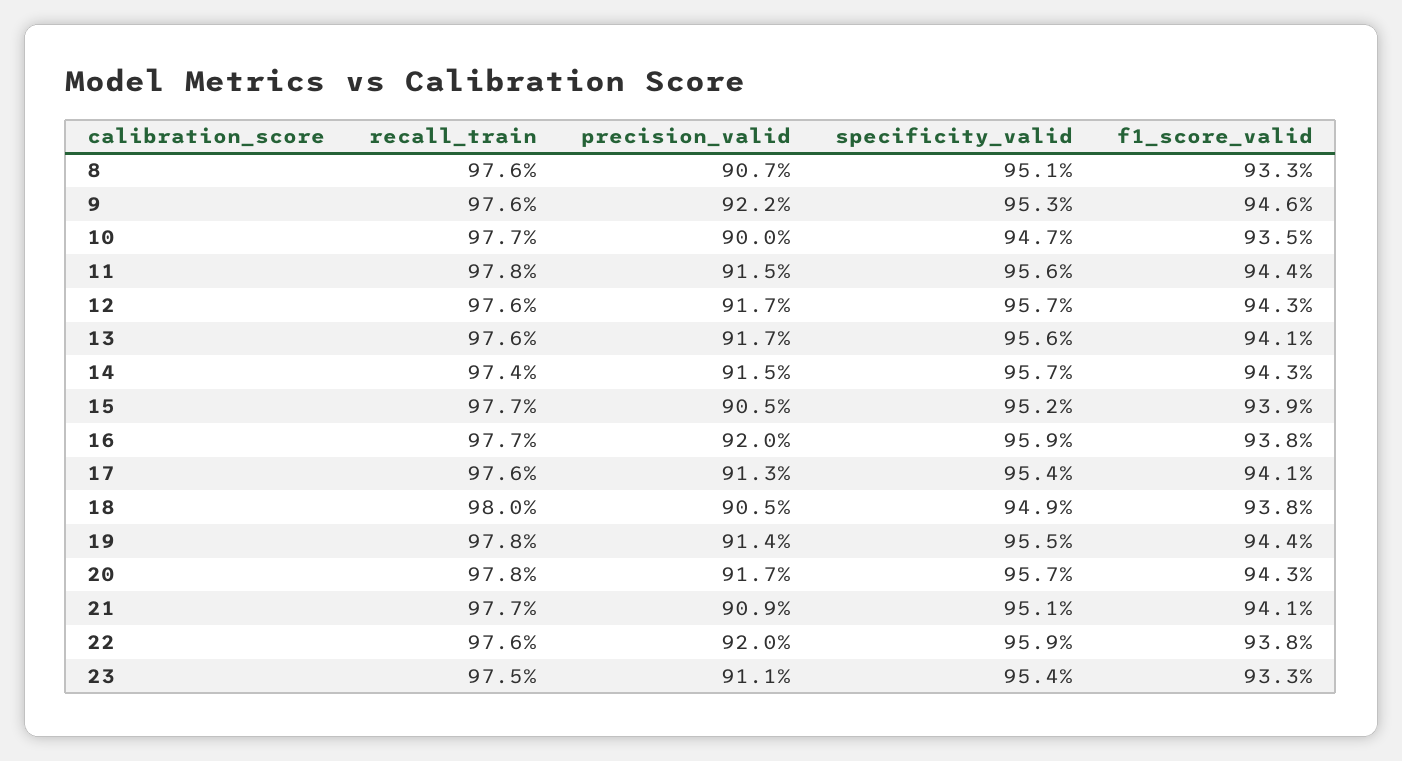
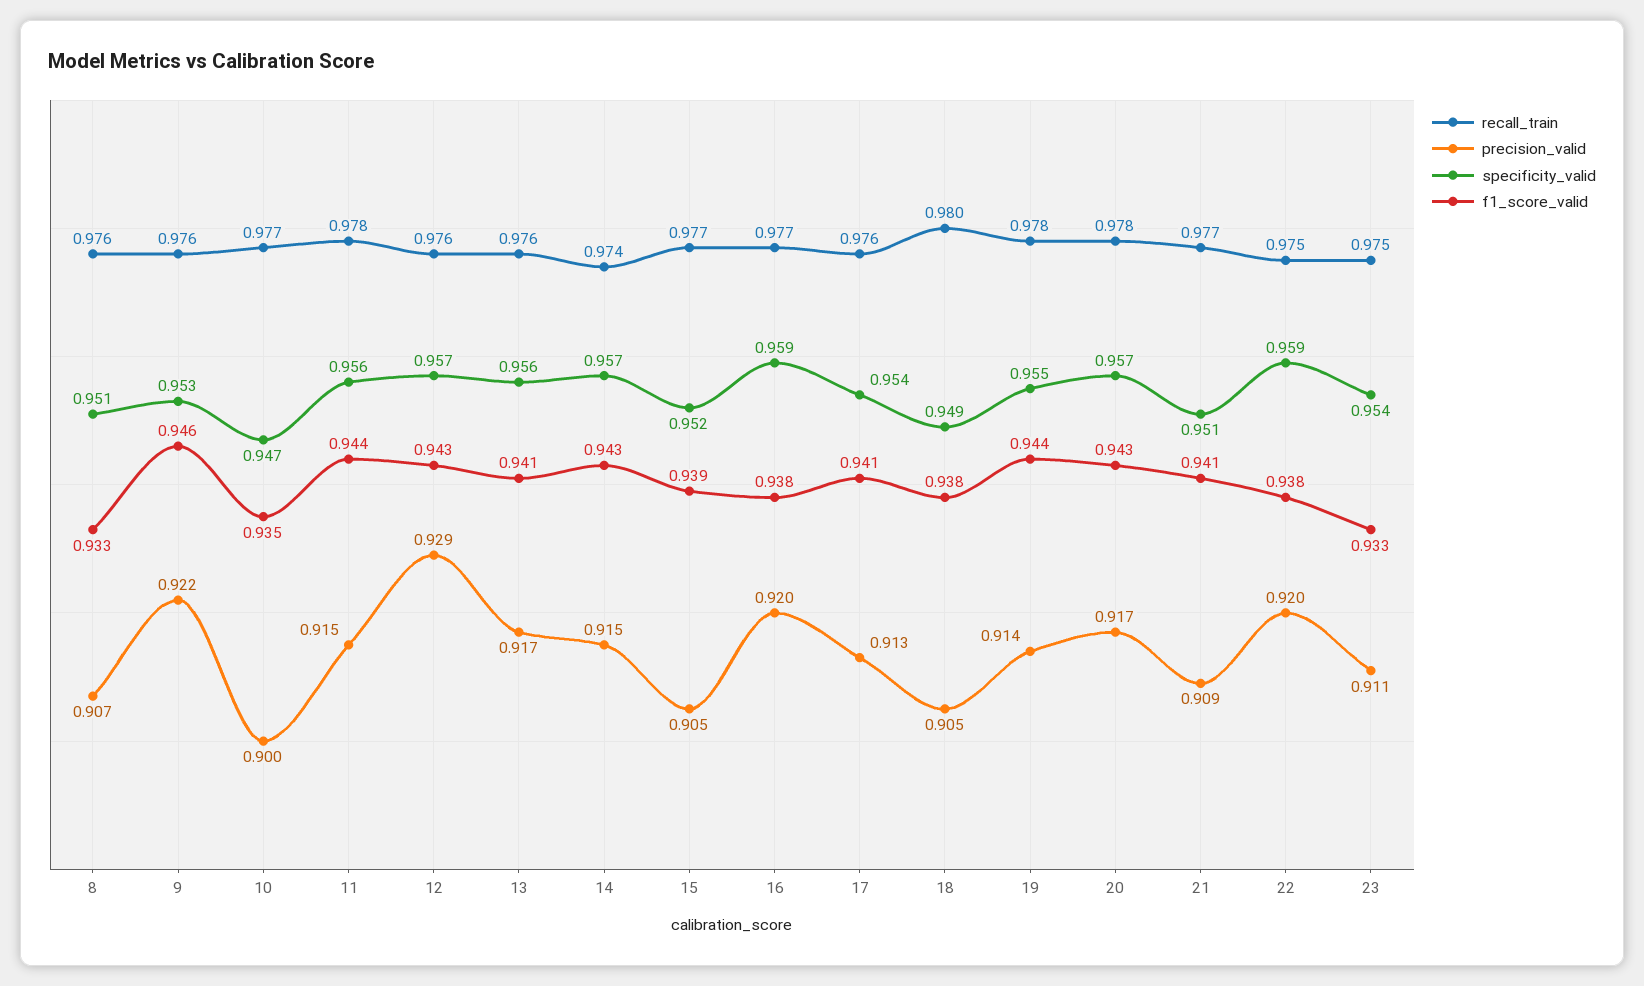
precision_valid, 12: 0.917 -> 0.929
recall_train, 22: 0.976 -> 0.975

